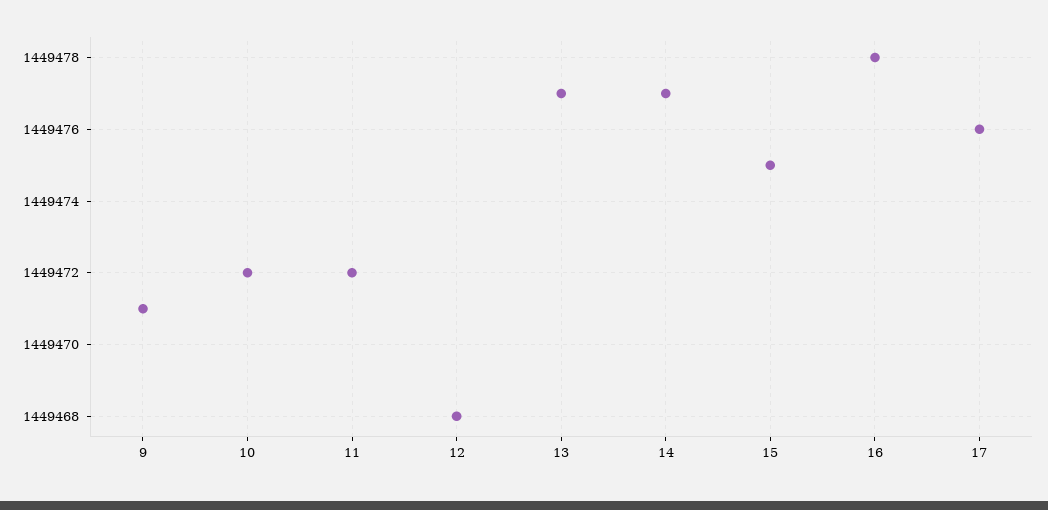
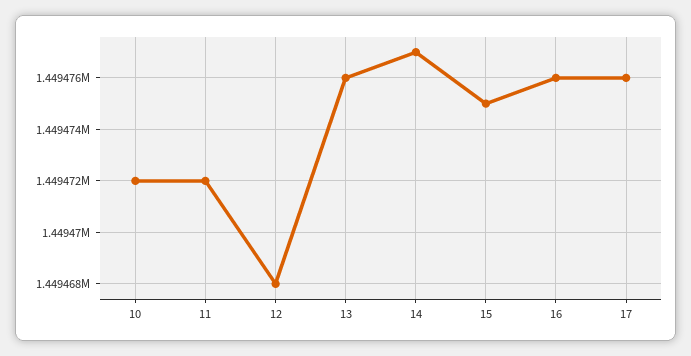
9: 1449471 -> none
13: 1449477 -> 1449476
16: 1449478 -> 1449476

